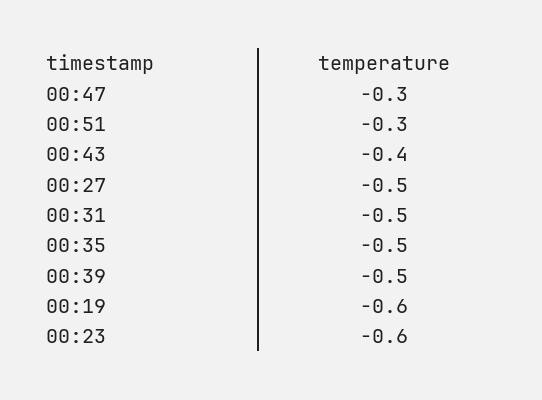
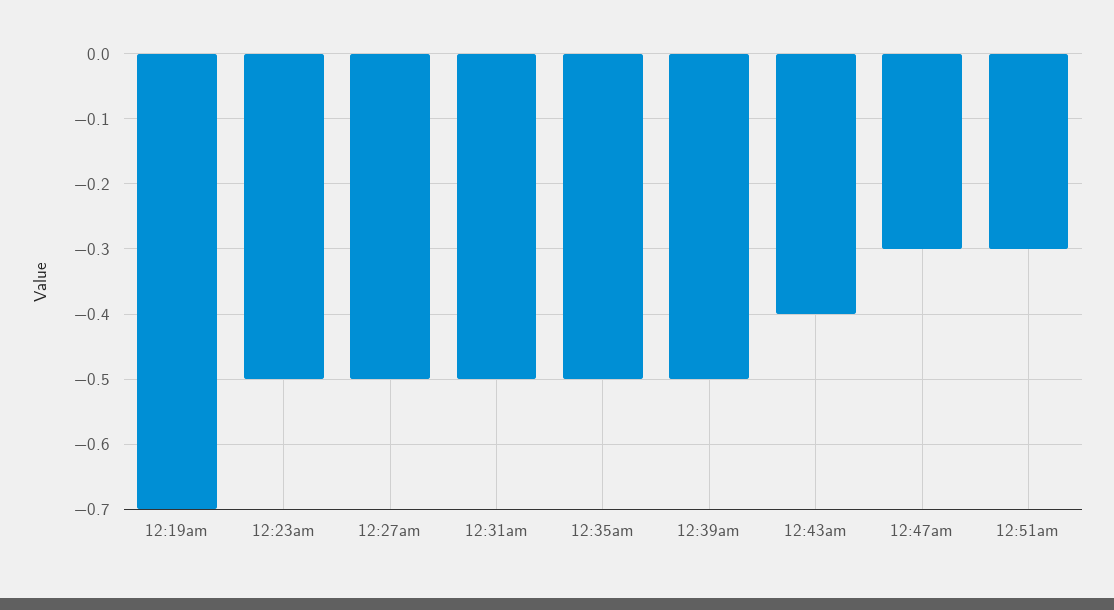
00:19: -0.6 -> -0.7
00:23: -0.6 -> -0.5

